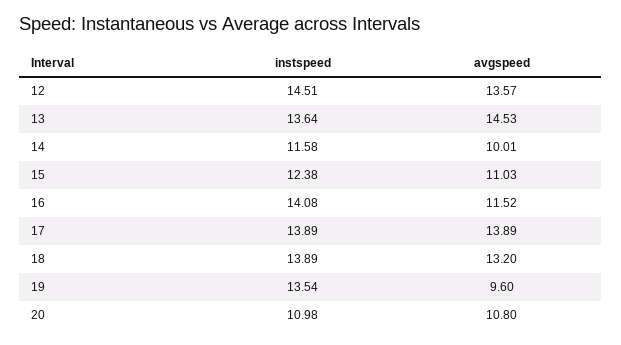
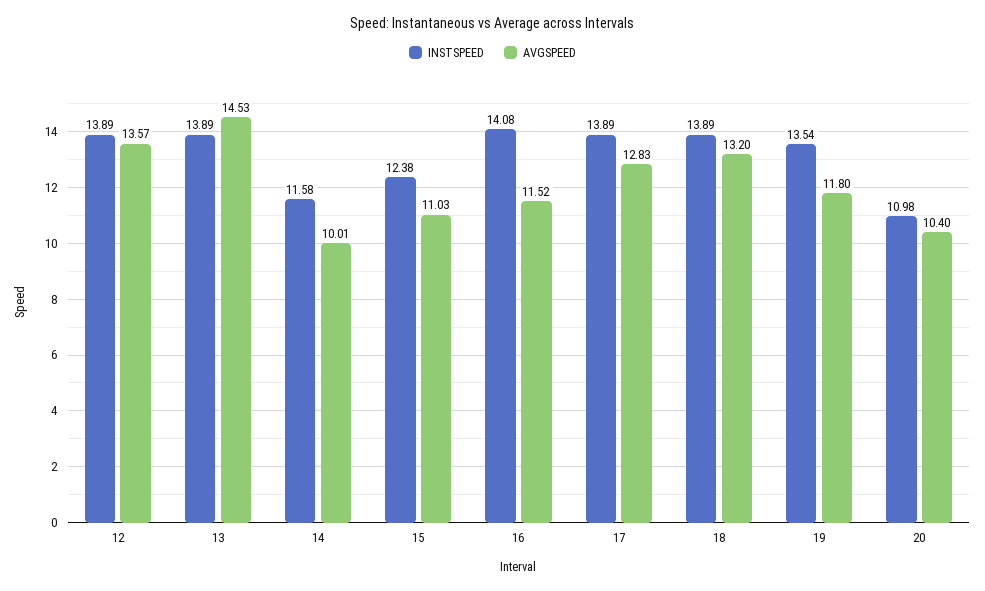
instspeed, 12: 14.51 -> 13.89
instspeed, 13: 13.64 -> 13.89
avgspeed, 17: 13.89 -> 12.83
avgspeed, 19: 9.6 -> 11.8
avgspeed, 20: 10.8 -> 10.4

